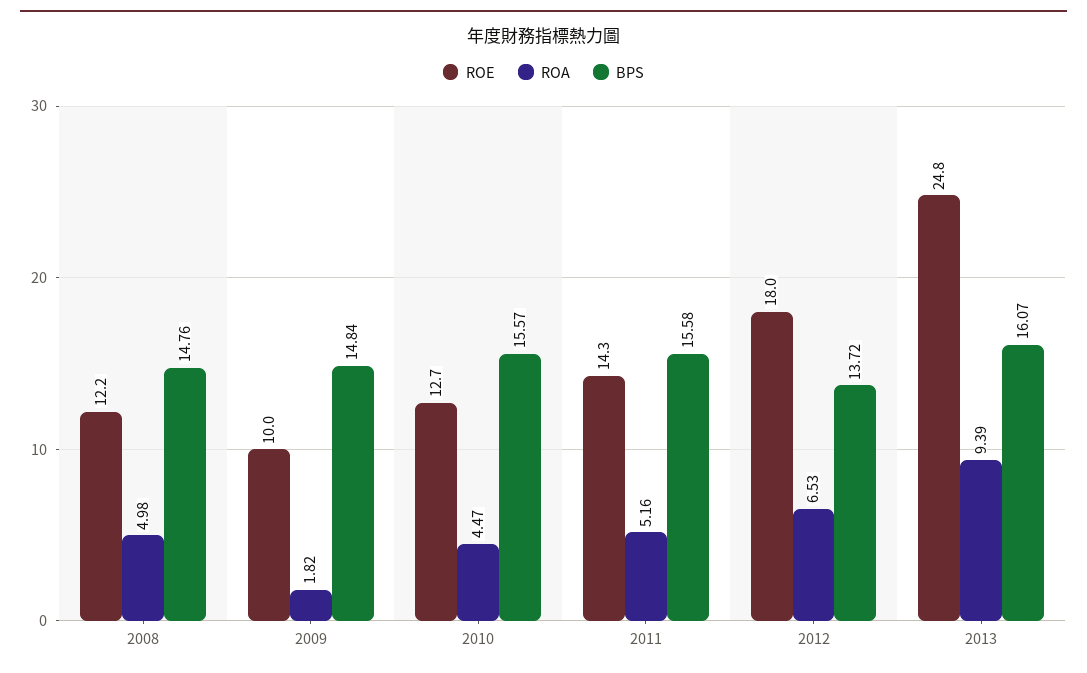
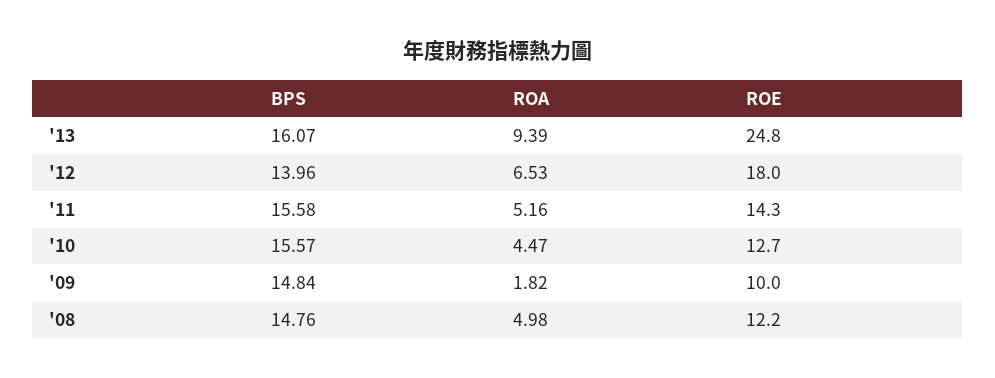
BPS, 2012: 13.72 -> 13.96

